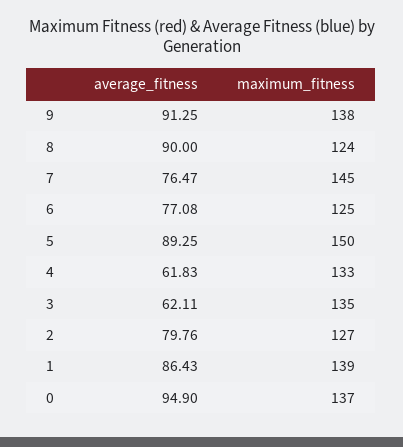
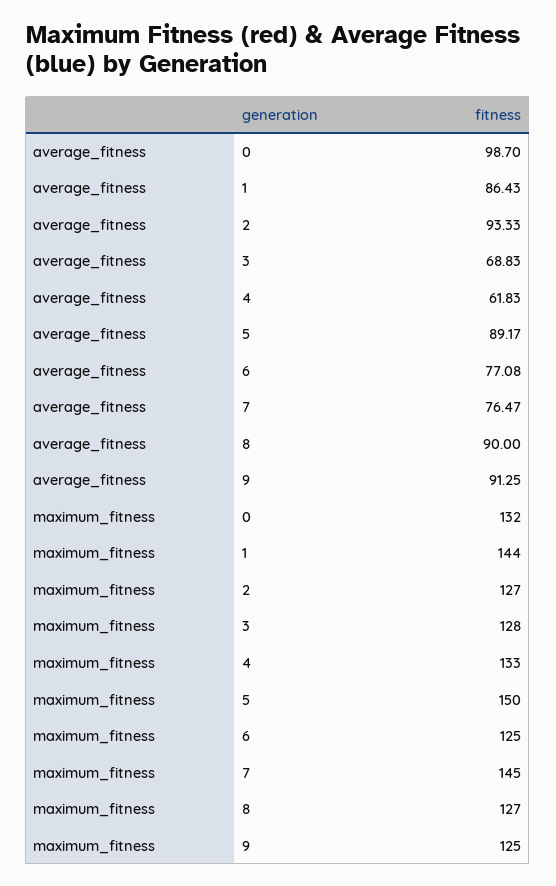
maximum_fitness, 9: 138 -> 125
maximum_fitness, 8: 124 -> 127
average_fitness, 5: 89.25 -> 89.17
average_fitness, 3: 62.11 -> 68.83
maximum_fitness, 3: 135 -> 128
average_fitness, 2: 79.76 -> 93.33
maximum_fitness, 1: 139 -> 144
average_fitness, 0: 94.9 -> 98.7
maximum_fitness, 0: 137 -> 132

